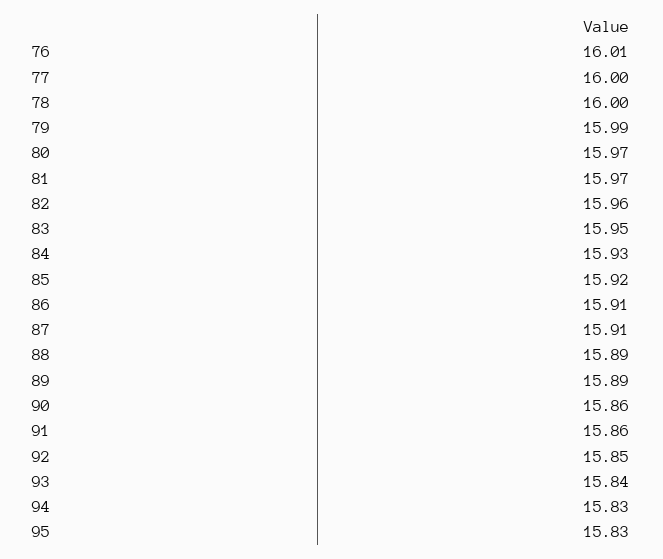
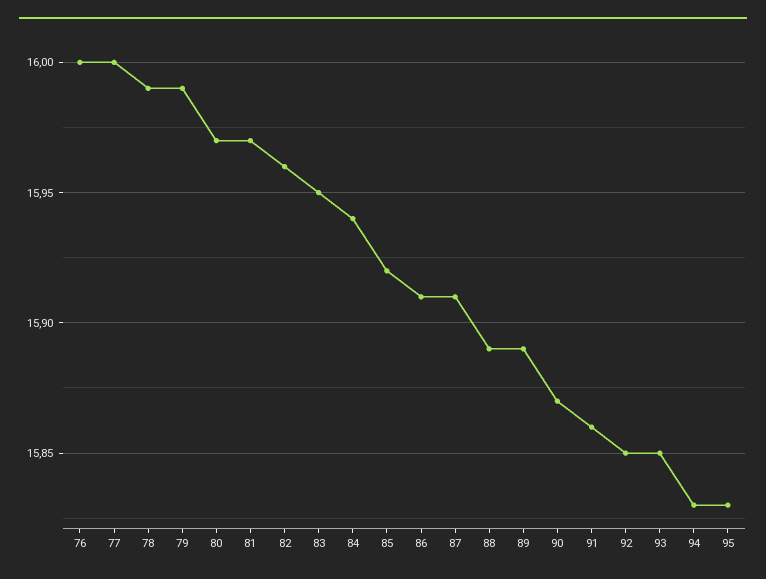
76: 16.01 -> 16
78: 16 -> 15.99
84: 15.93 -> 15.94
90: 15.86 -> 15.87
93: 15.84 -> 15.85

